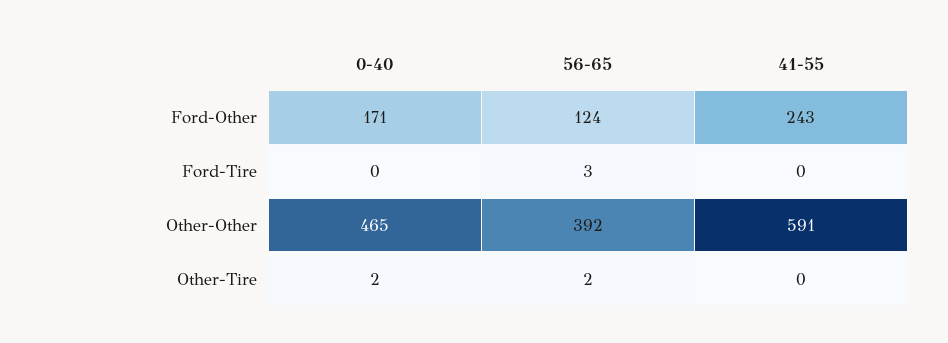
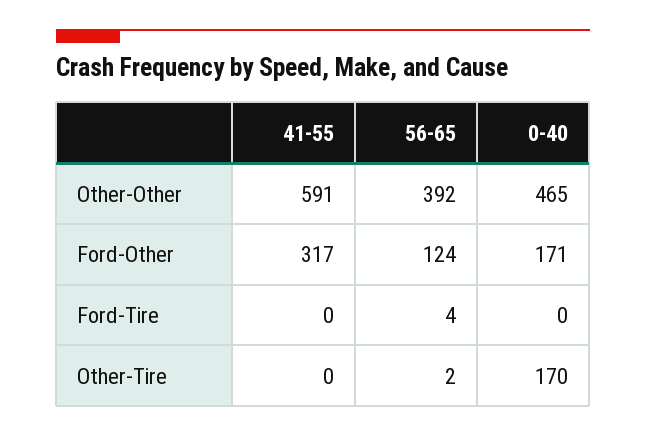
41-55, Ford-Other: 243 -> 317
56-65, Ford-Tire: 3 -> 4
0-40, Other-Tire: 2 -> 170

